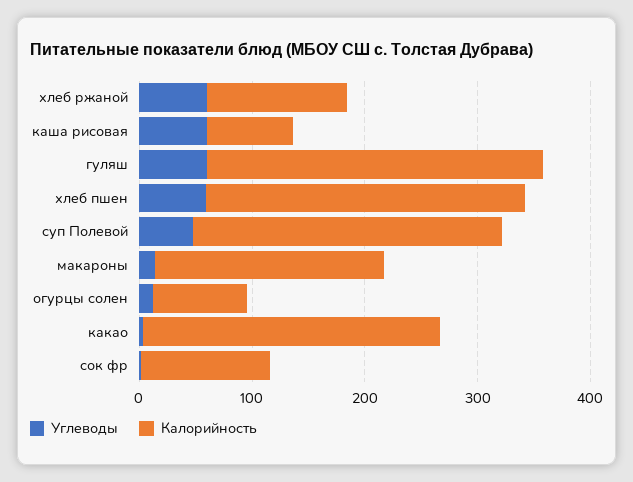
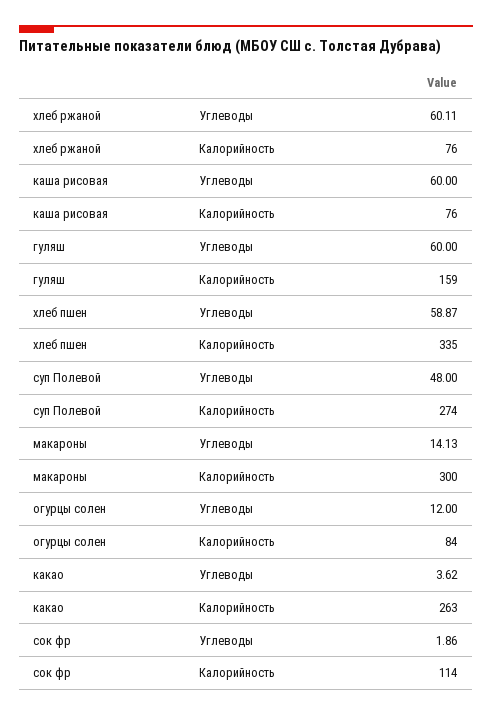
Калорийность, хлеб ржаной: 120 -> 76
Калорийность, гуляш: 300 -> 159
Калорийность, хлеб пшен: 280 -> 335
Калорийность, макароны: 200 -> 300

